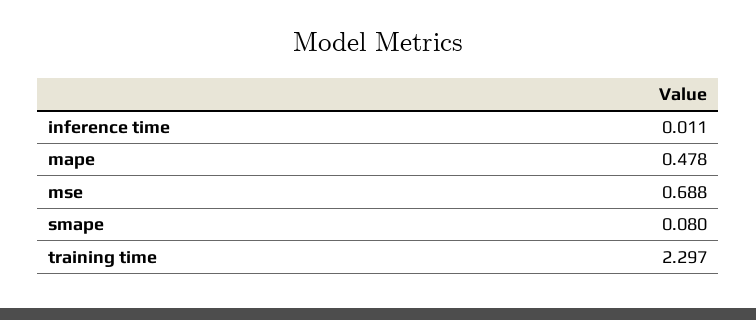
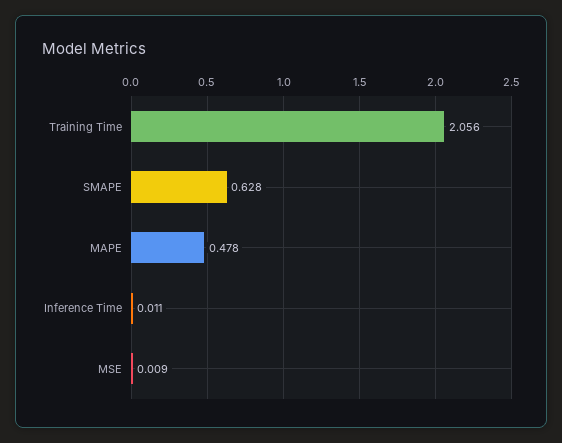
mse: 0.688 -> 0.009
smape: 0.08 -> 0.628
training time: 2.297 -> 2.056

